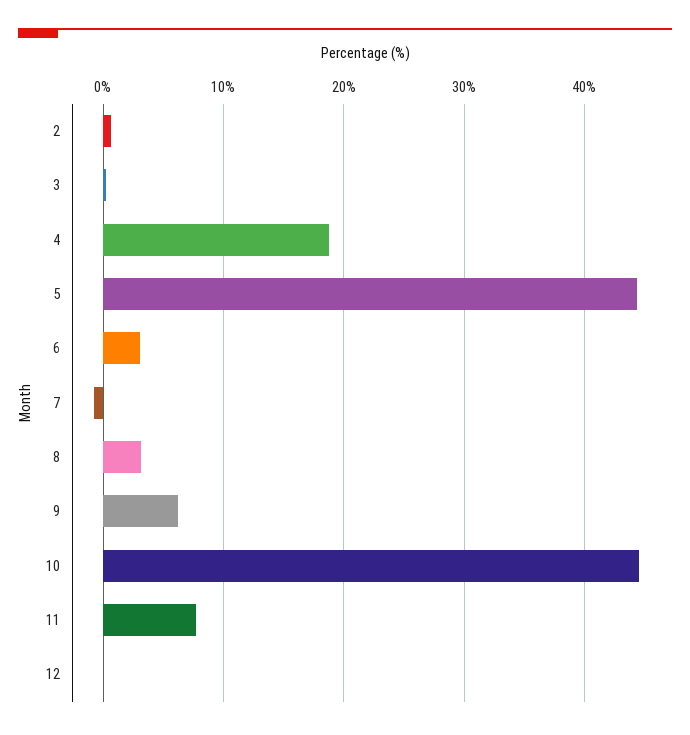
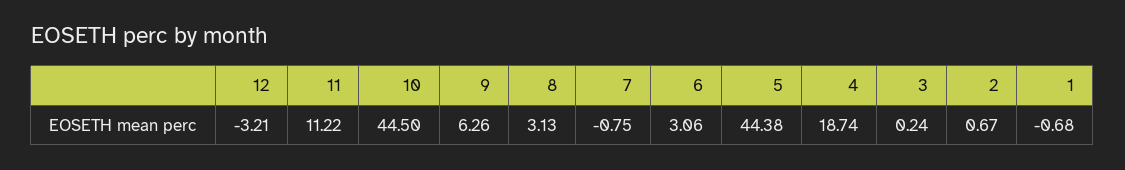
11: 8 -> 11.22
12: 0 -> -3.21
1: none -> -0.68

